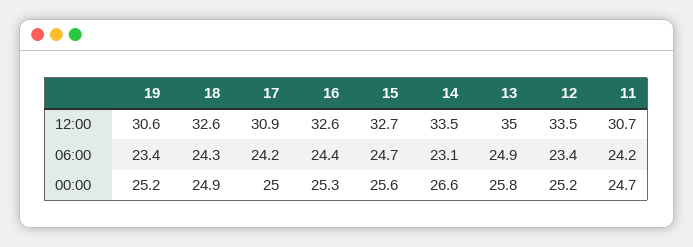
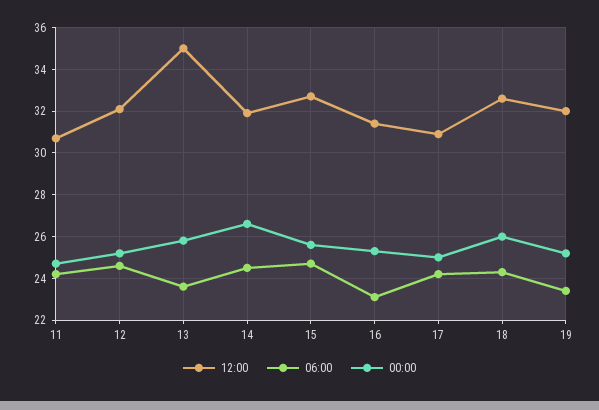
12:00, 19: 30.6 -> 32
12:00, 16: 32.6 -> 31.5
12:00, 14: 33.5 -> 32
12:00, 12: 33.5 -> 32
06:00, 16: 24.4 -> 23
06:00, 14: 23.1 -> 24.5
06:00, 13: 24.9 -> 23.5
06:00, 12: 23.4 -> 24.5
00:00, 18: 24.9 -> 26

